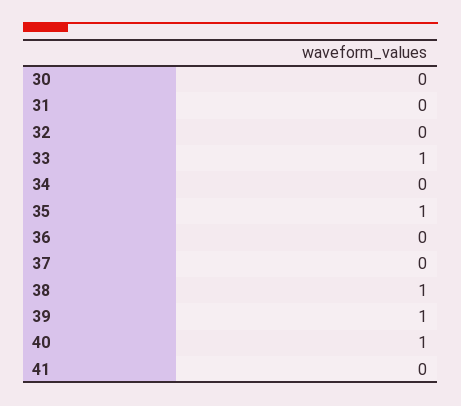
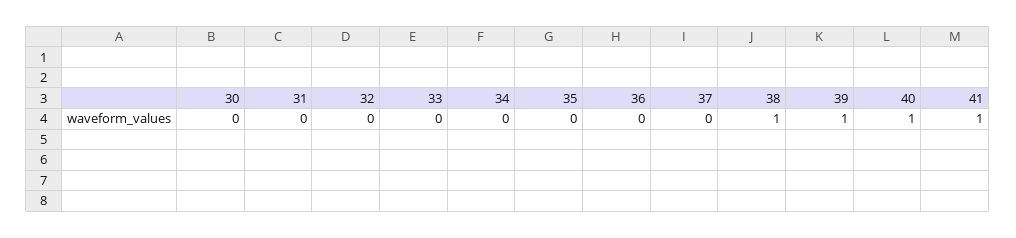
33: 1 -> 0
35: 1 -> 0
41: 0 -> 1

